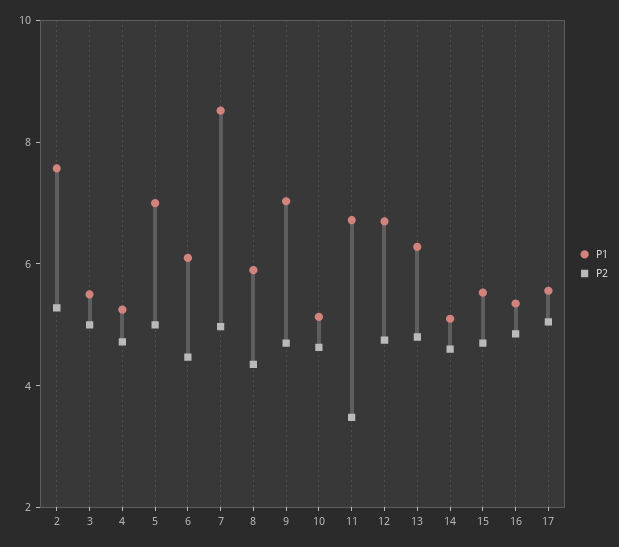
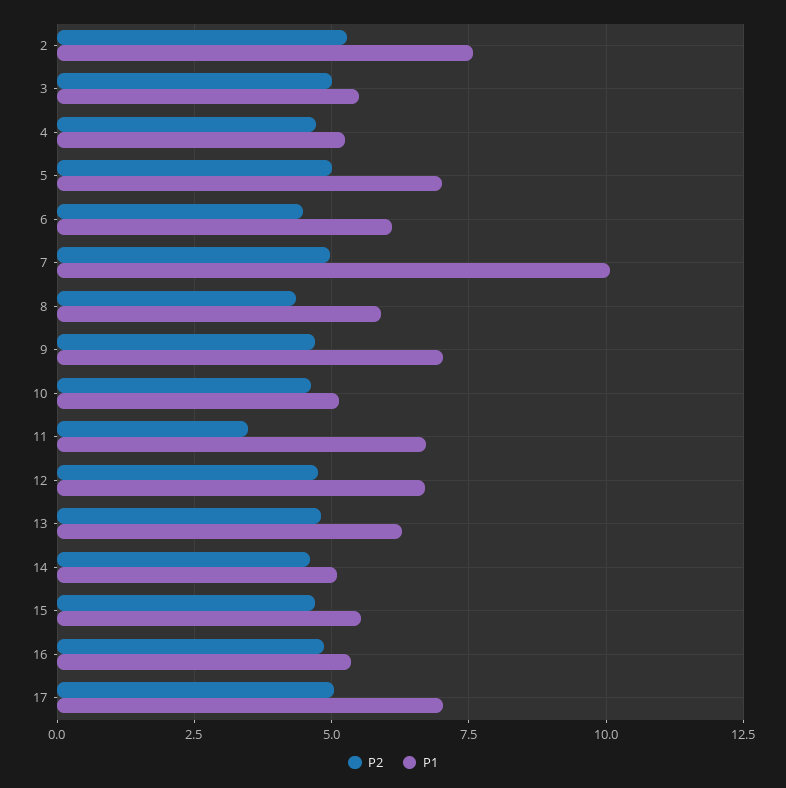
P1, 7: 8.5 -> 10
P1, 17: 5.5 -> 7

